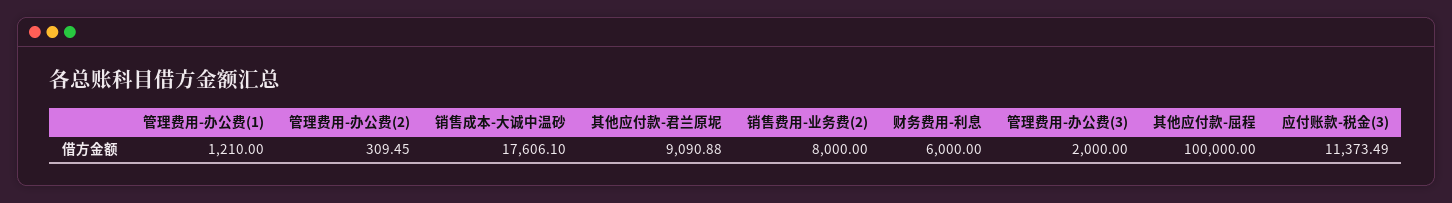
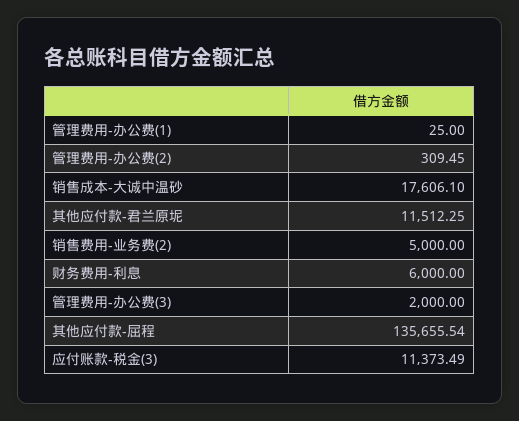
管理费用-办公费(1): 1210 -> 25
其他应付款-君兰原坭: 9090.88 -> 11512.25
销售费用-业务费(2): 8000 -> 5000
其他应付款-屈程: 100000 -> 135655.54

